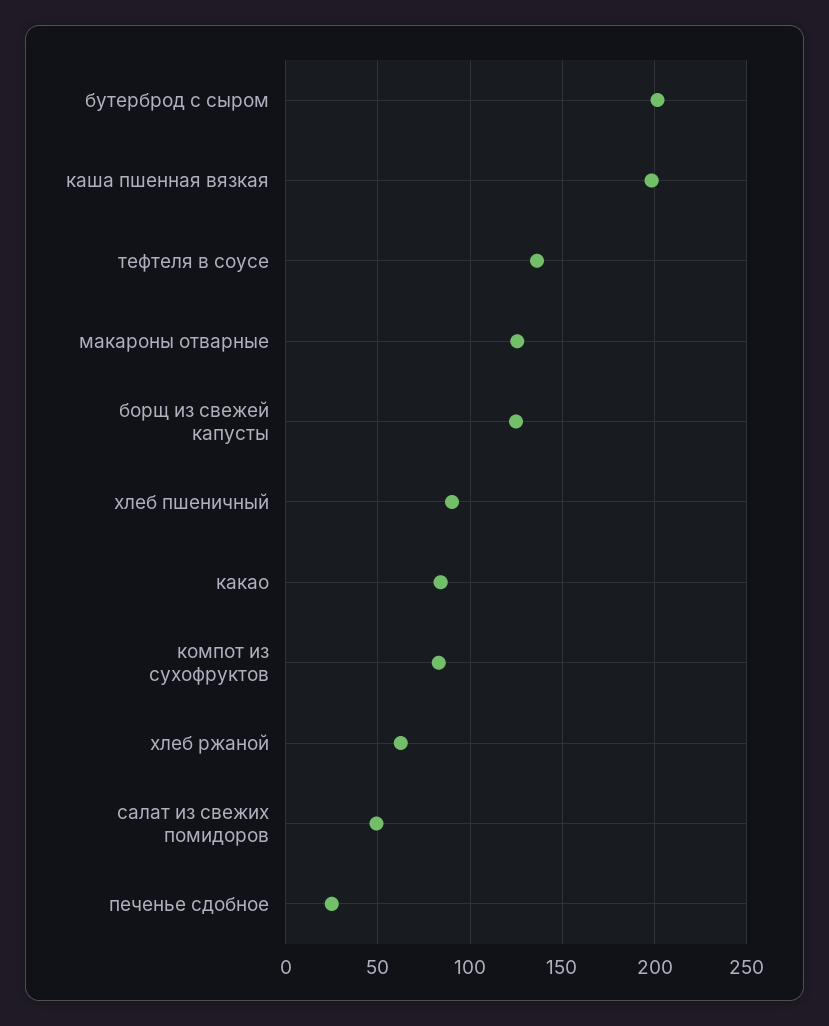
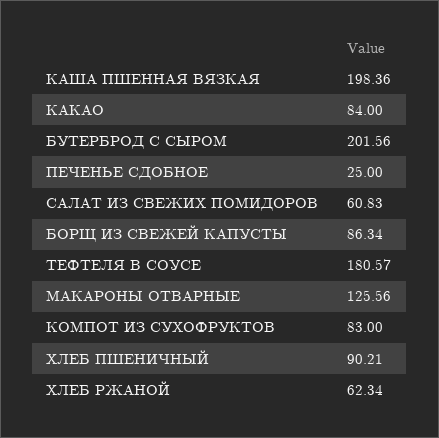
тефтеля в соусе: 135 -> 180.57
борщ из свежей капусты: 125 -> 86.34
салат из свежих помидоров: 50 -> 60.83

